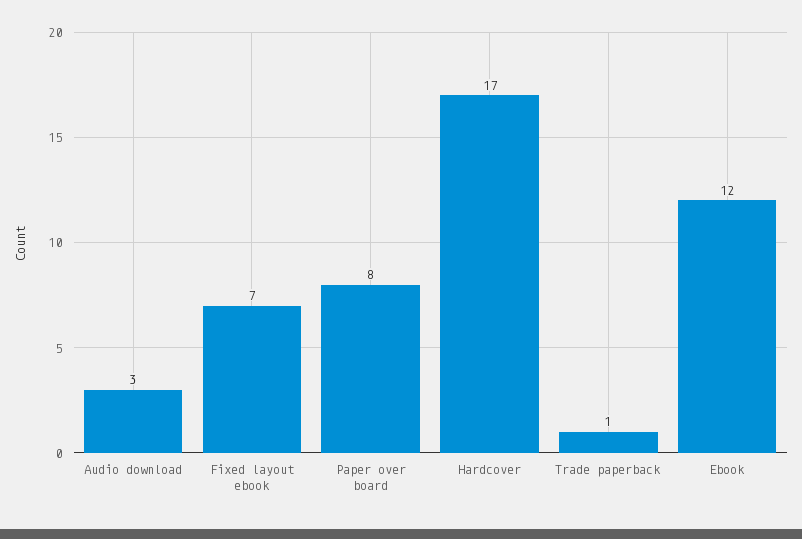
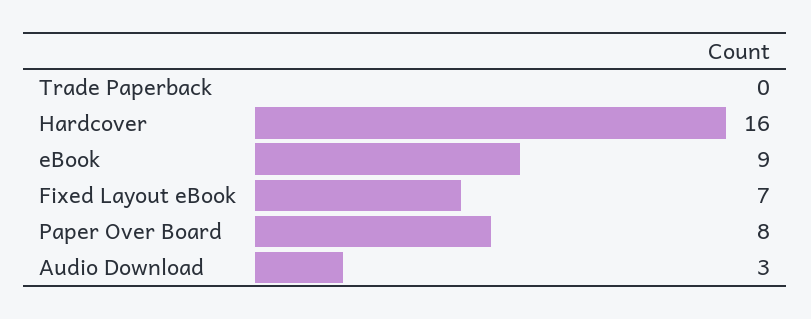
Hardcover: 17 -> 16
Trade paperback: 1 -> 0
Ebook: 12 -> 9

